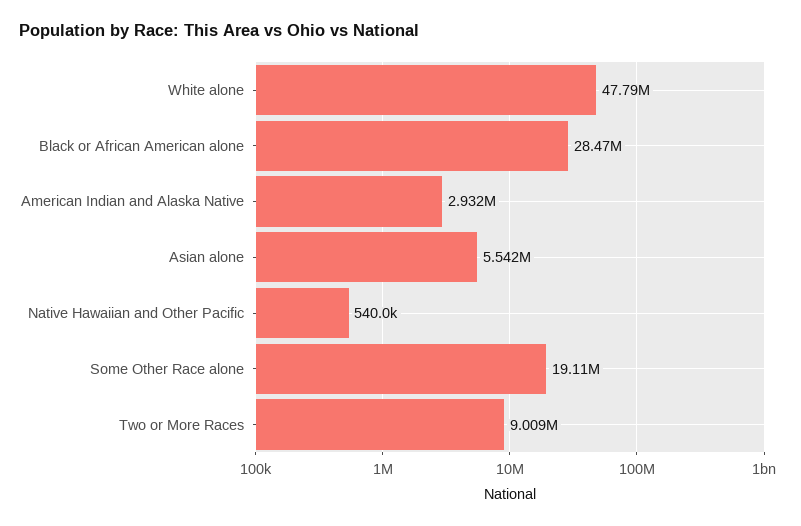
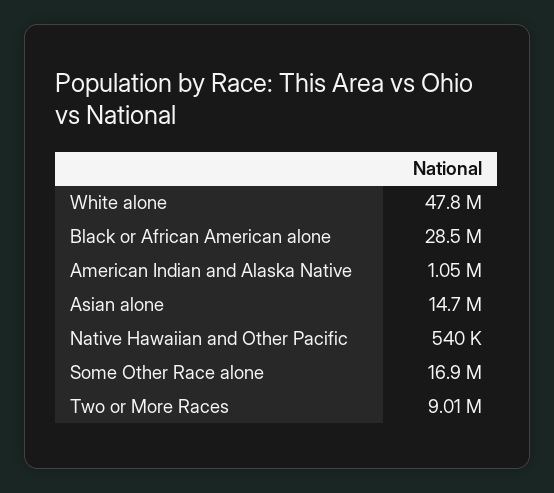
American Indian and Alaska Native: 2932000 -> 1050000
Asian alone: 5542000 -> 14700000
Some Other Race alone: 19110000 -> 16900000

